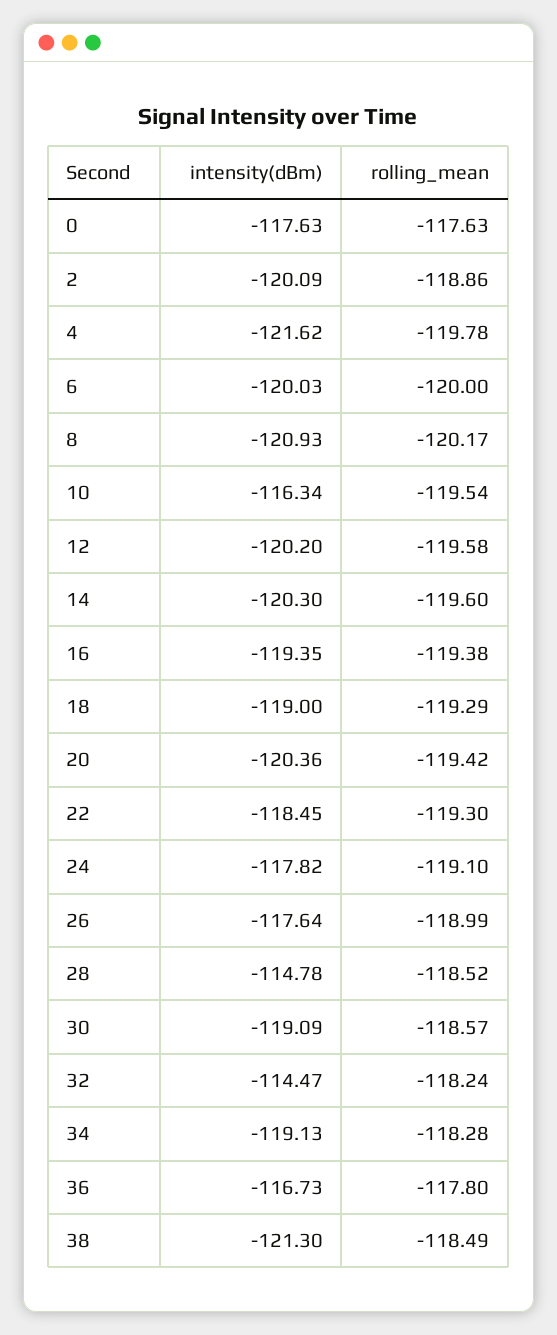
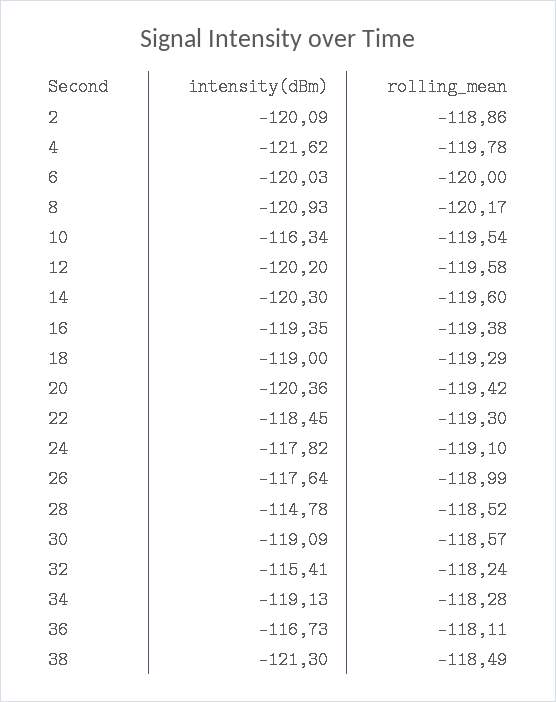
intensity(dBm), 0: -117.63 -> none
rolling_mean, 0: -117.63 -> none
intensity(dBm), 32: -114.47 -> -115.41
rolling_mean, 36: -117.8 -> -118.11

